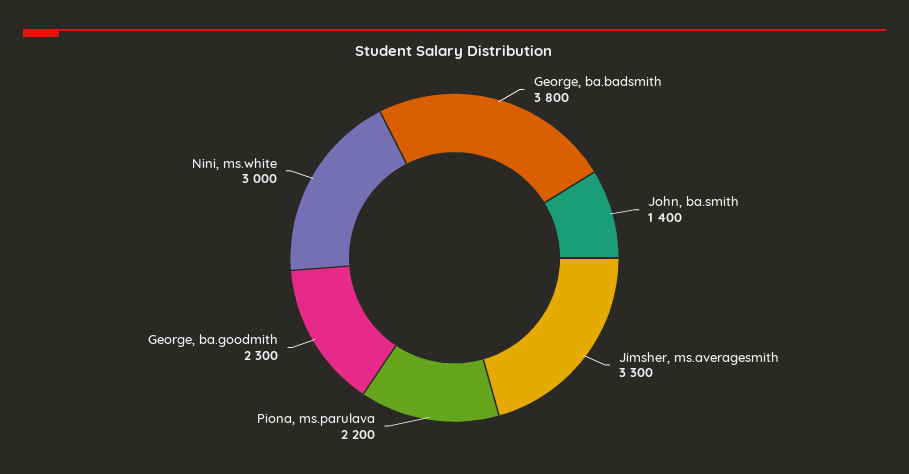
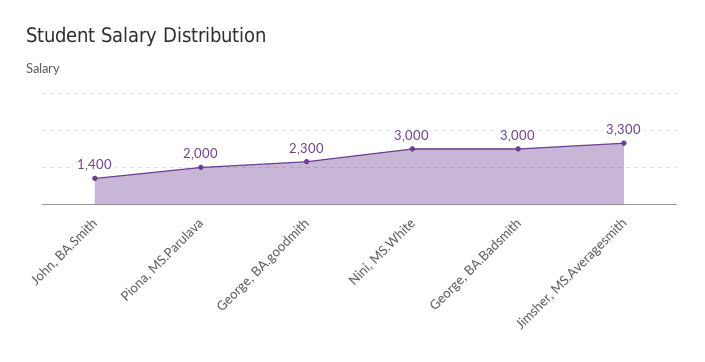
George, ba.badsmith: 3800 -> 3000
Piona, ms.parulava: 2200 -> 2000

